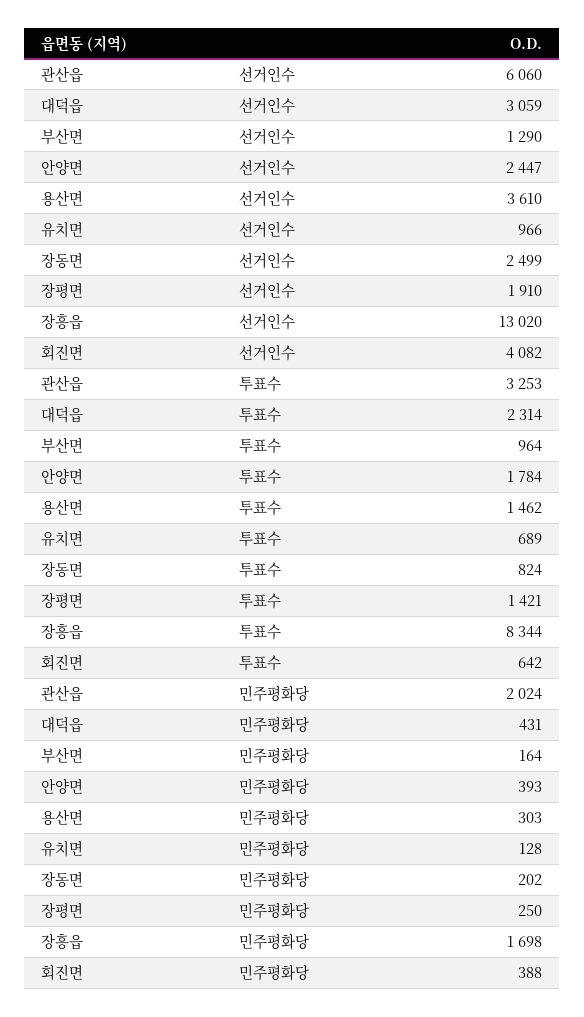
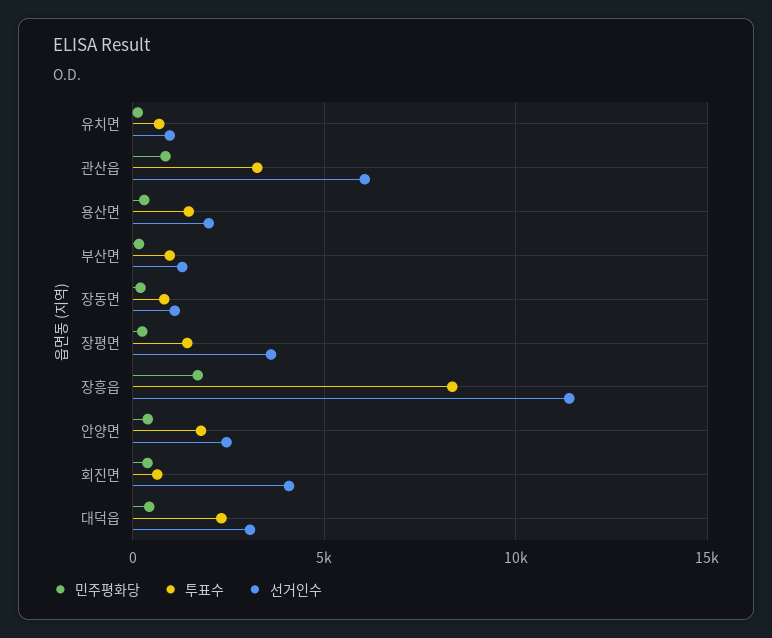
선거인수, 용산면: 3610 -> 2000
선거인수, 장동면: 2499 -> 1000
선거인수, 장평면: 1910 -> 3500
선거인수, 장흥읍: 13020 -> 11500
민주평화당, 관산읍: 2024 -> 1000

